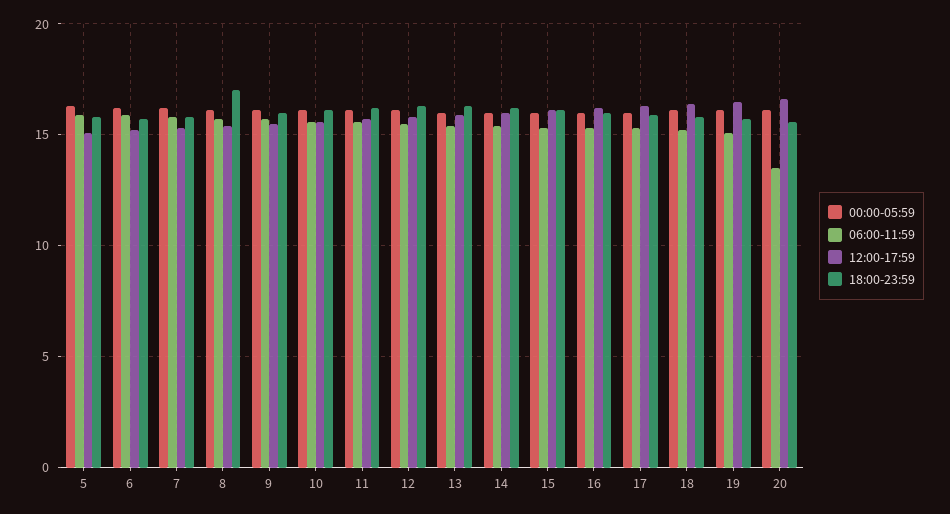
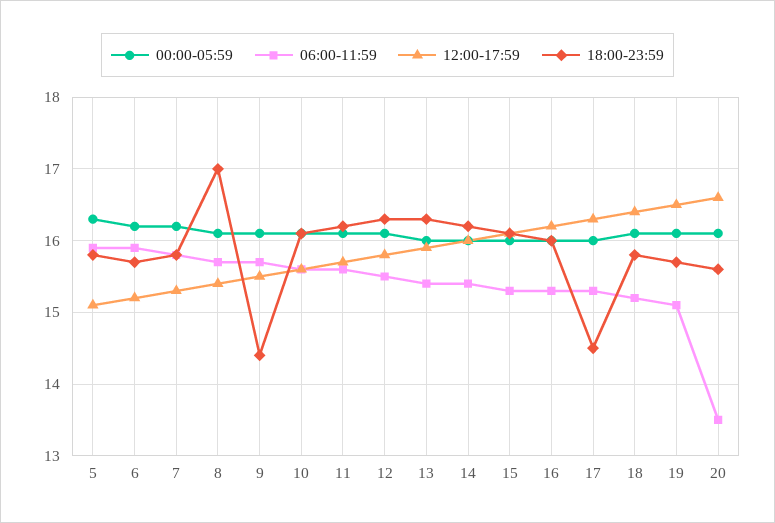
18:00-23:59, 9: 16 -> 14.4
18:00-23:59, 17: 16 -> 14.5

